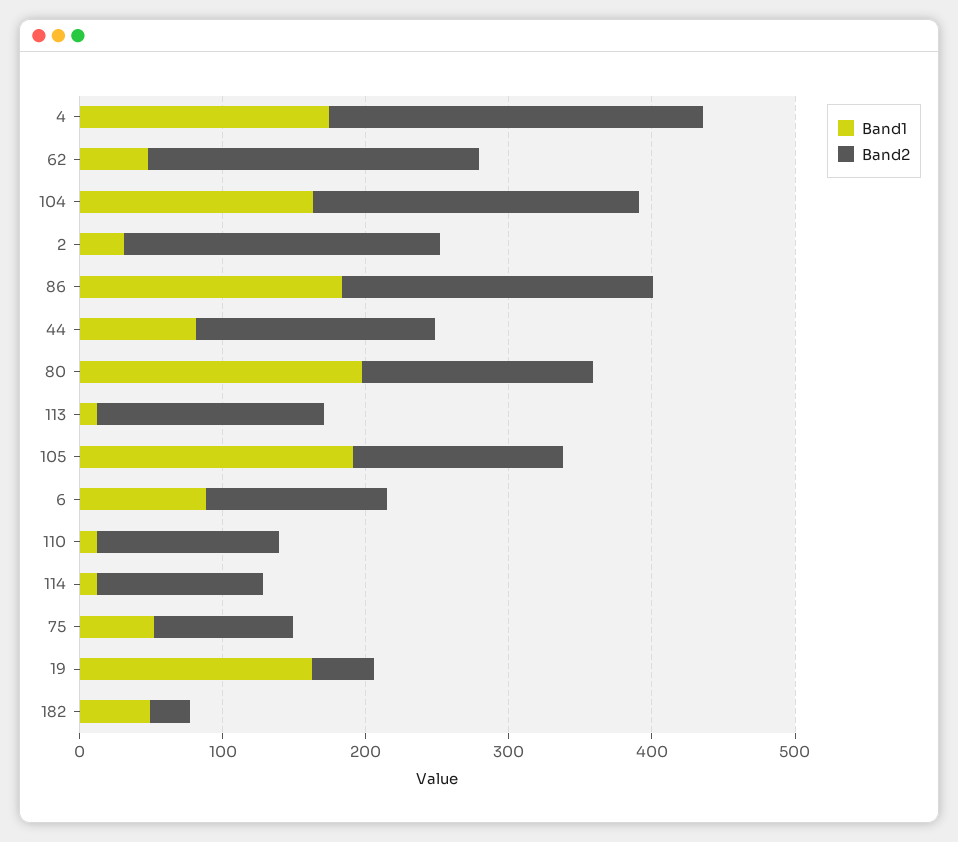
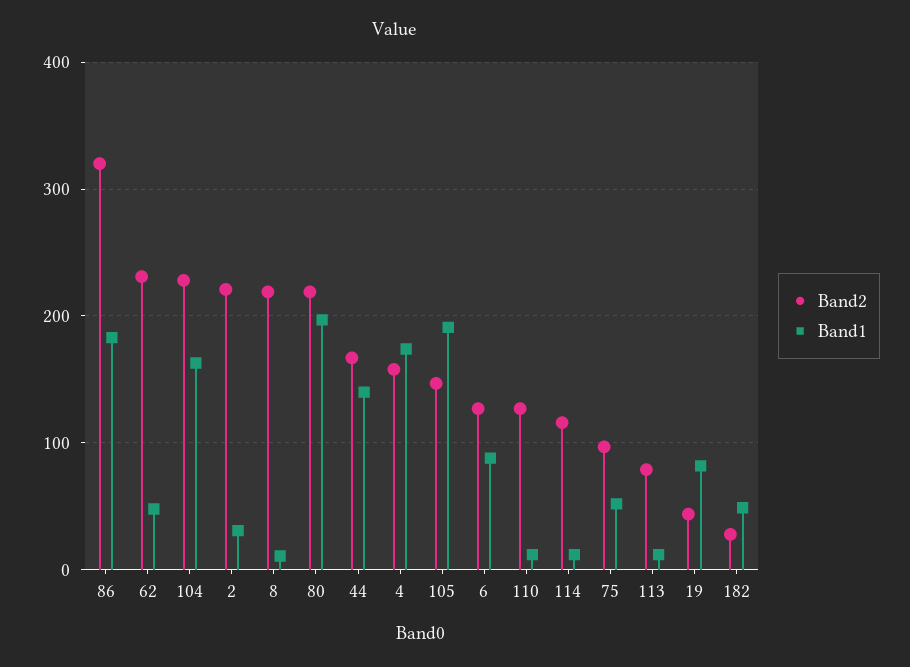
Band2, 4: 260 -> 160
Band2, 86: 220 -> 320
Band1, 44: 80 -> 140
Band2, 80: 160 -> 220
Band2, 113: 160 -> 80
Band1, 19: 160 -> 80
Band2, 8: none -> 220
Band1, 8: none -> 10

